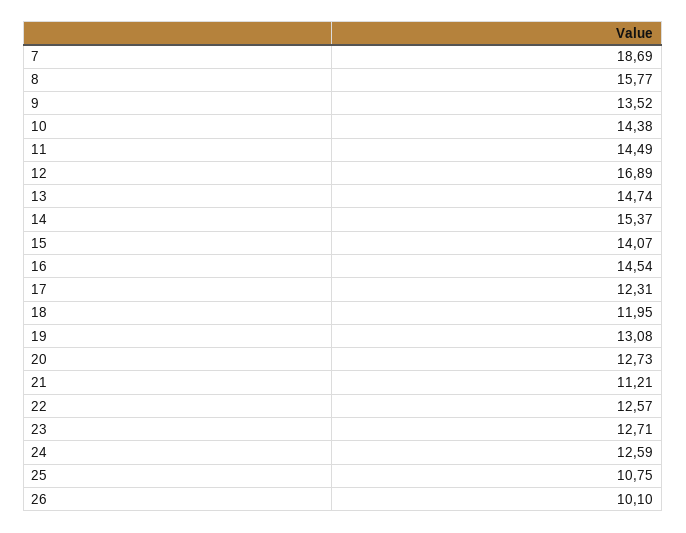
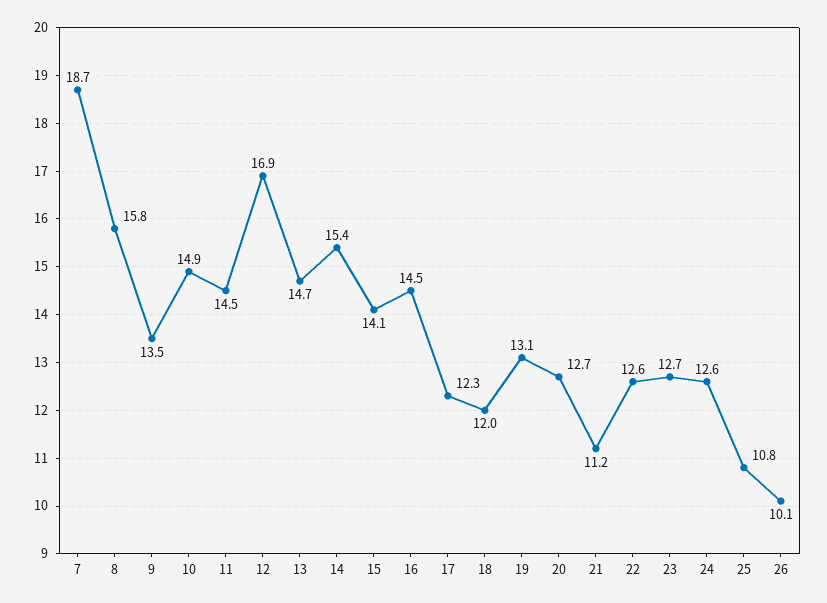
10: 14.38 -> 14.9

